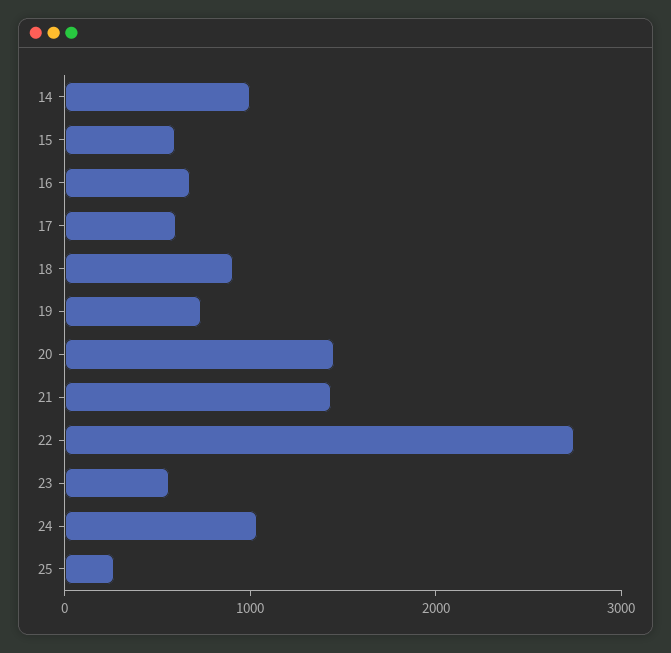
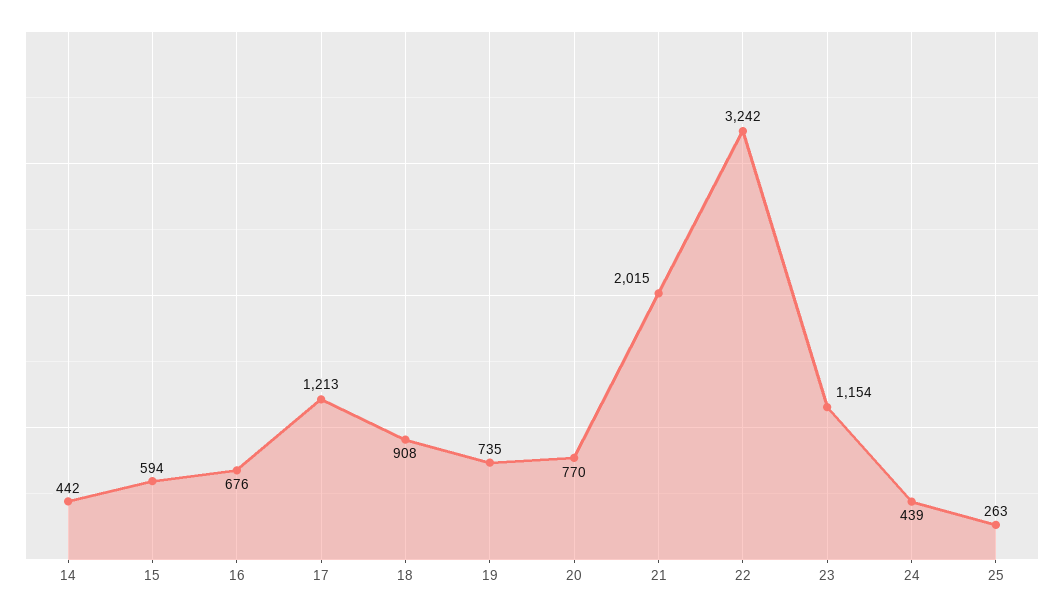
14: 1000 -> 442
17: 600 -> 1213
20: 1400 -> 770
21: 1400 -> 2015
22: 2800 -> 3242
23: 600 -> 1154
24: 1000 -> 439

